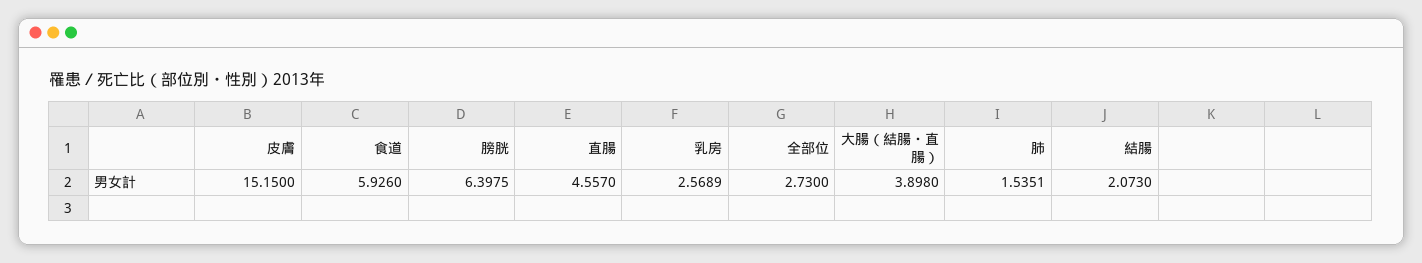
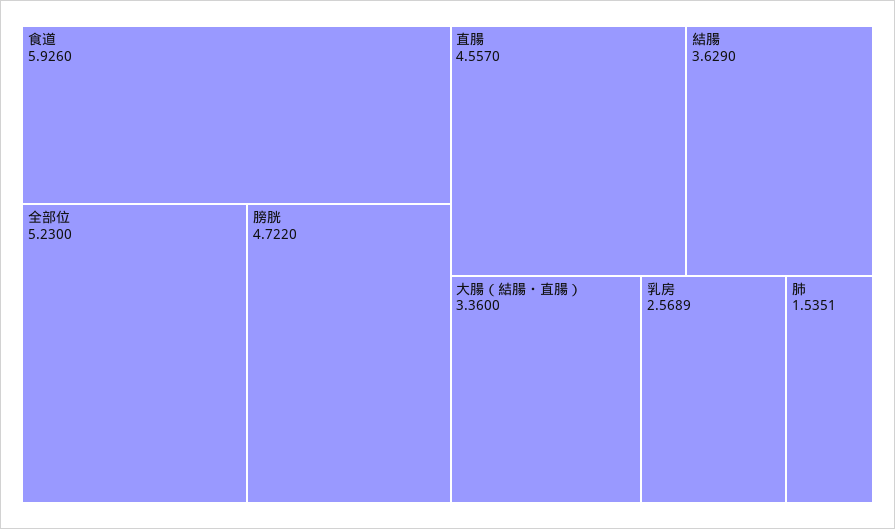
皮膚: 15.15 -> none
膀胱: 6.3975 -> 4.722
全部位: 2.73 -> 5.23
大腸（結腸・直腸）: 3.898 -> 3.36
結腸: 2.073 -> 3.629

